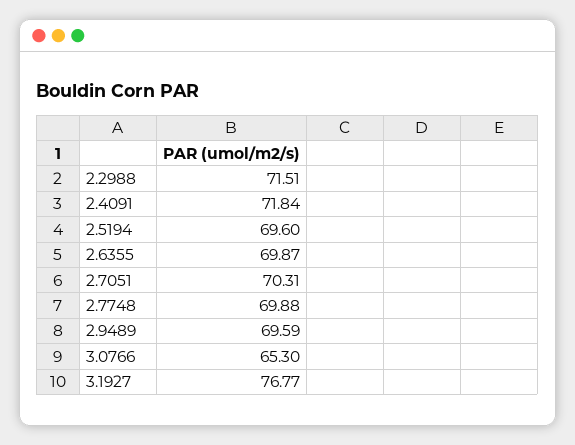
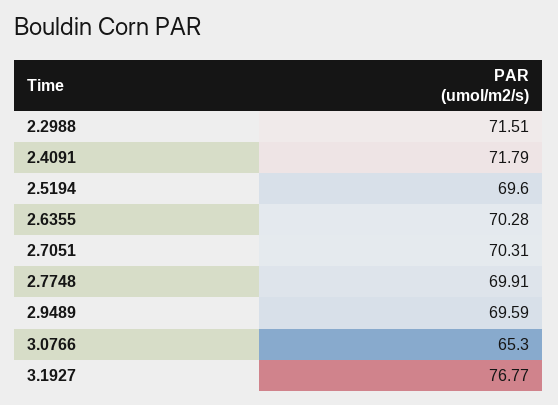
2.4091: 71.84 -> 71.79
2.6355: 69.87 -> 70.28
2.7748: 69.88 -> 69.91

